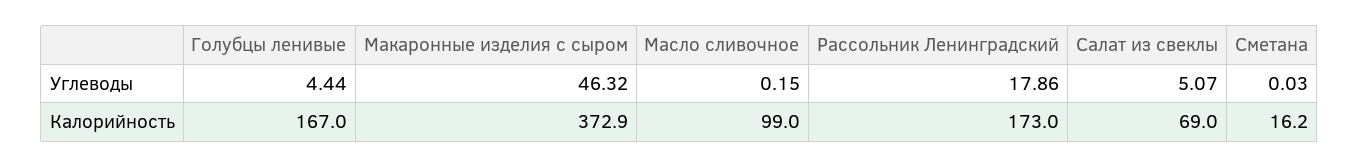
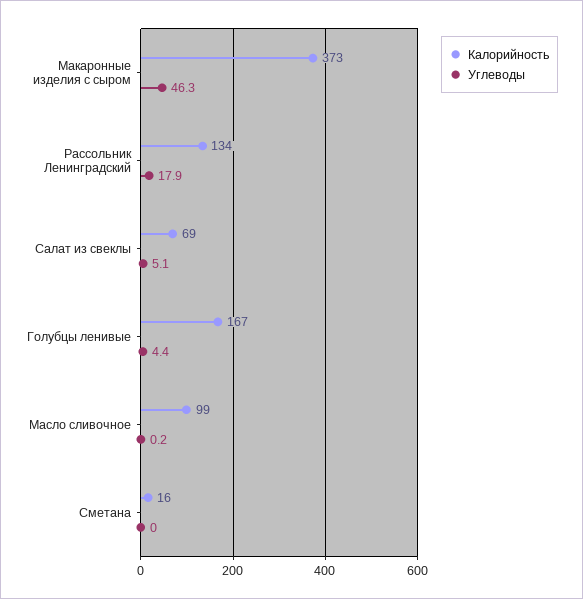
Калорийность, Рассольник Ленинградский: 173 -> 134

